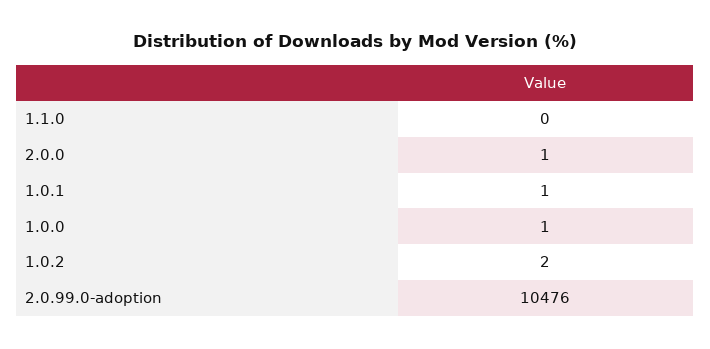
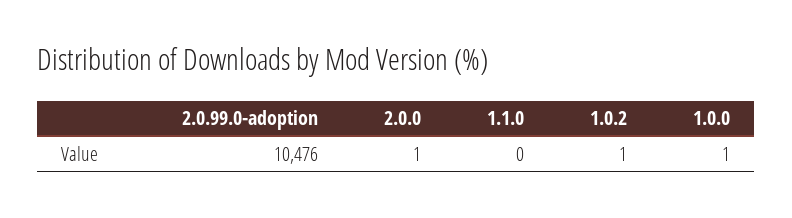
1.0.1: 1 -> none
1.0.2: 2 -> 1

